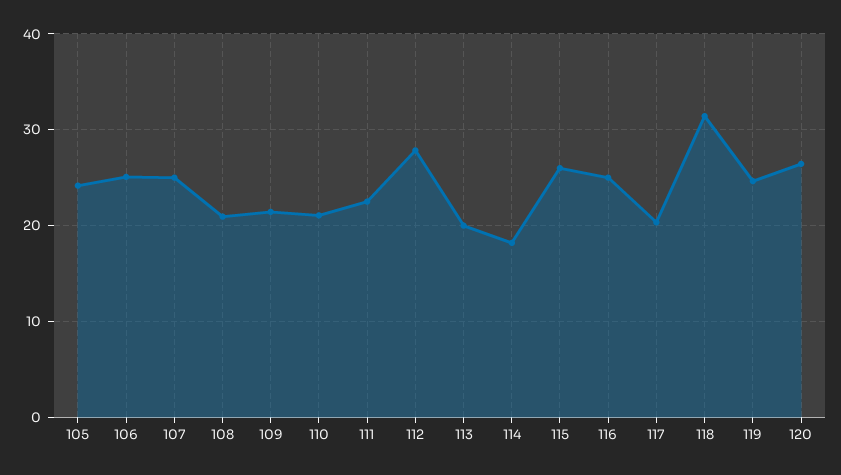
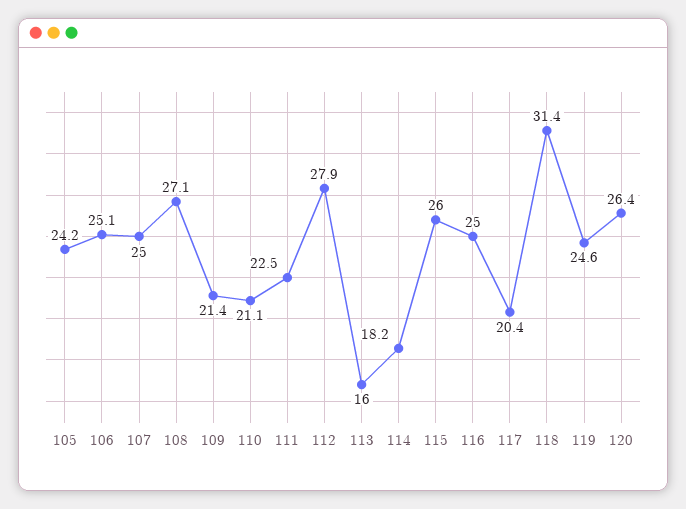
108: 21 -> 27.1
113: 20 -> 16

